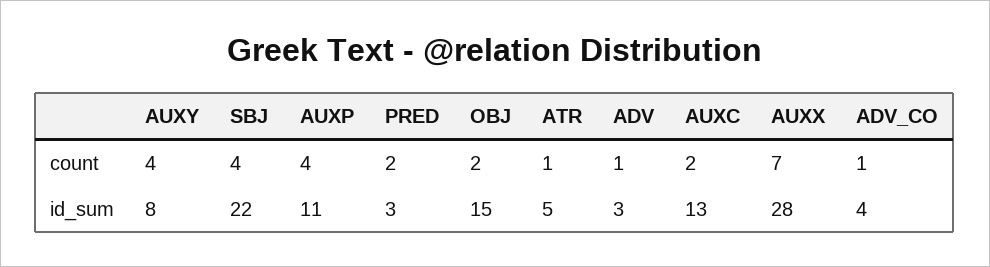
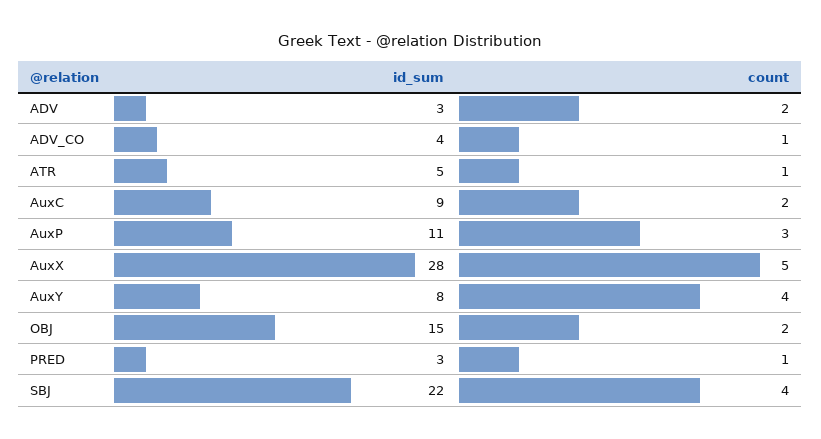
AUXP, count: 4 -> 3
PRED, count: 2 -> 1
ADV, count: 1 -> 2
AUXX, count: 7 -> 5
AUXC, id_sum: 13 -> 9

